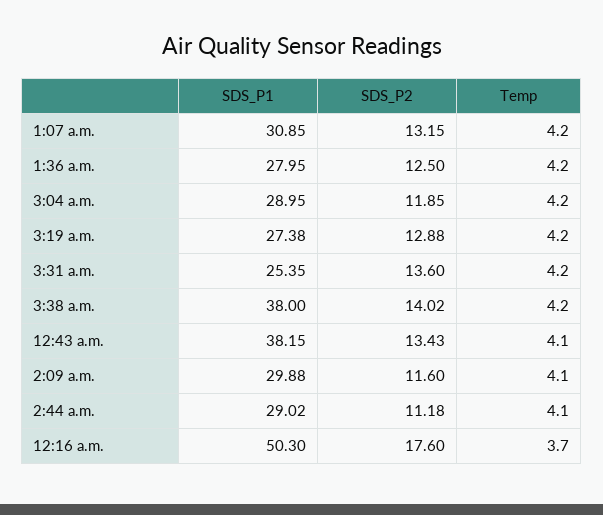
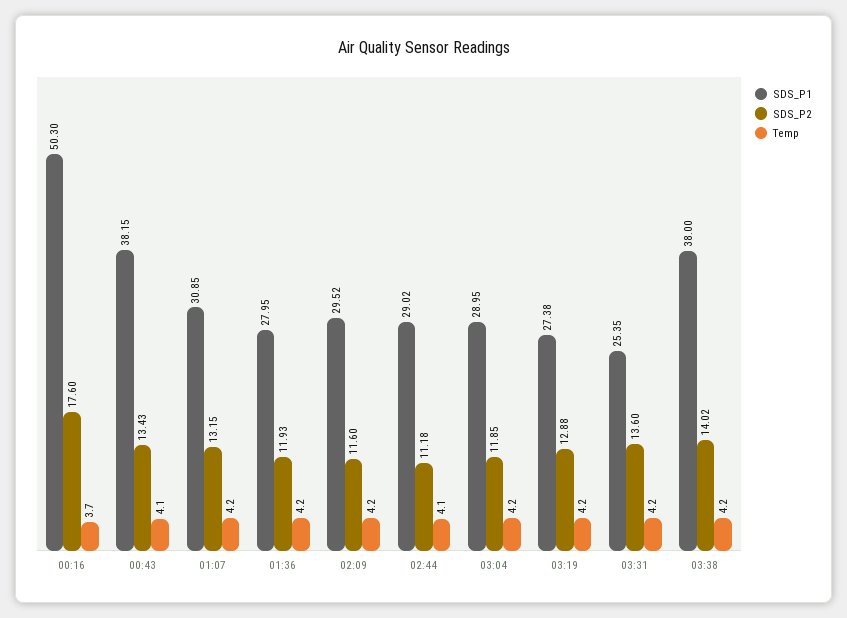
SDS_P2, 1:36 a.m.: 12.5 -> 11.93
SDS_P1, 2:09 a.m.: 29.88 -> 29.52
Temp, 2:09 a.m.: 4.1 -> 4.2

